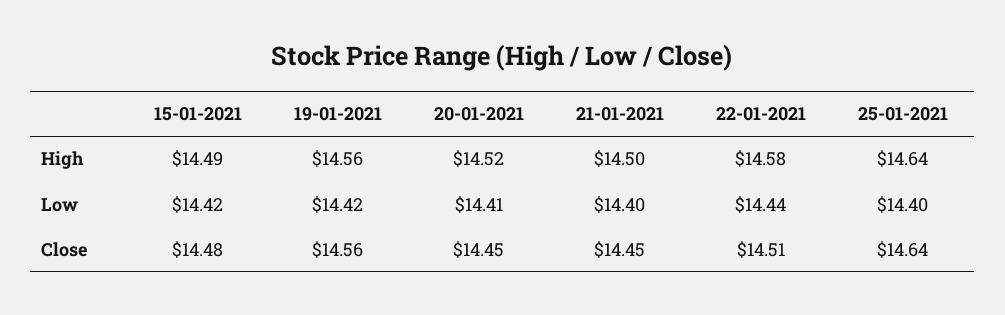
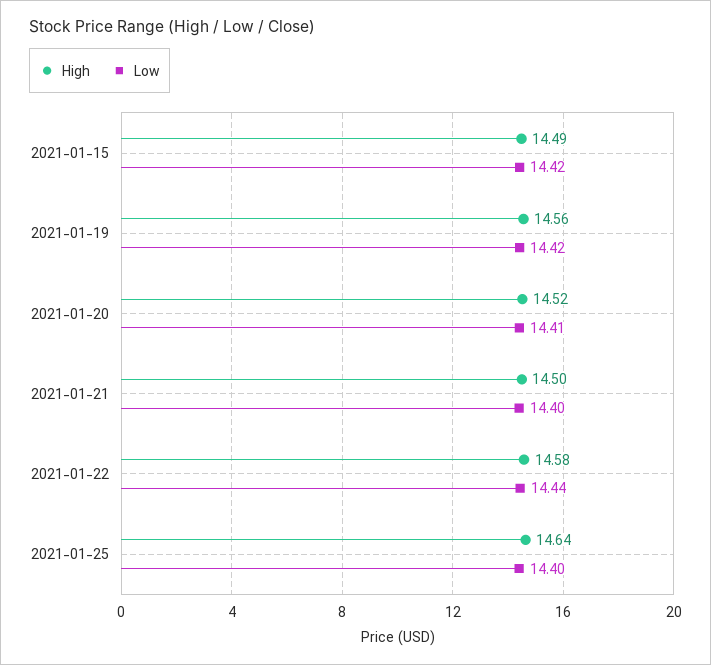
Close, 15-01-2021: 14.48 -> none
Close, 19-01-2021: 14.56 -> none
Close, 20-01-2021: 14.45 -> none
Close, 21-01-2021: 14.45 -> none
Close, 22-01-2021: 14.51 -> none
Close, 25-01-2021: 14.64 -> none

